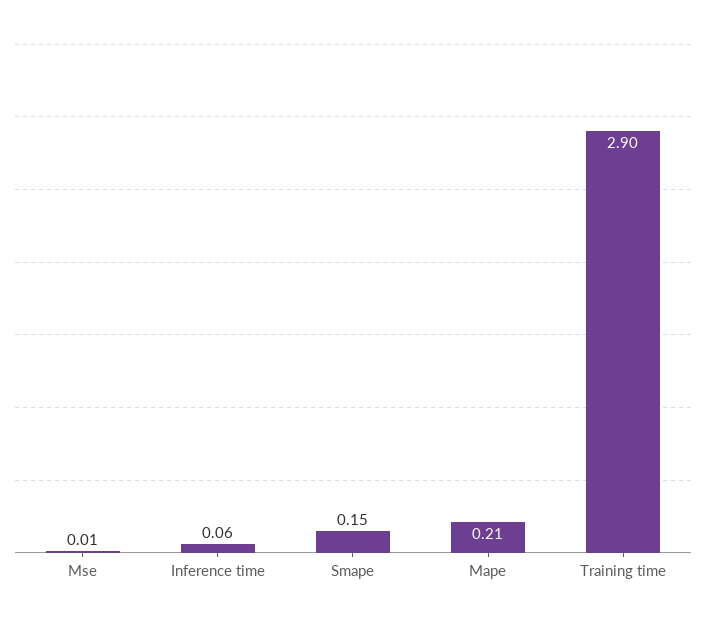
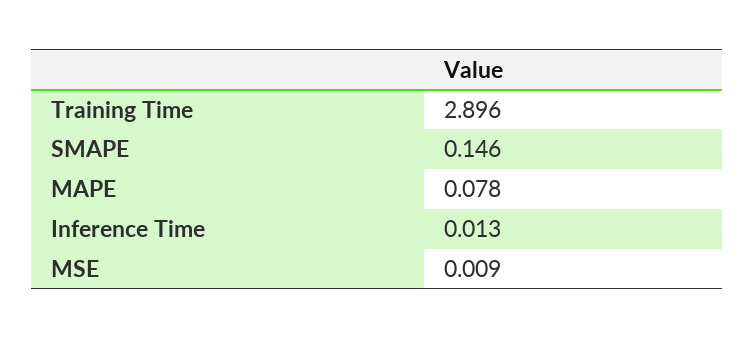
Inference time: 0.06 -> 0.013
Mape: 0.21 -> 0.078

